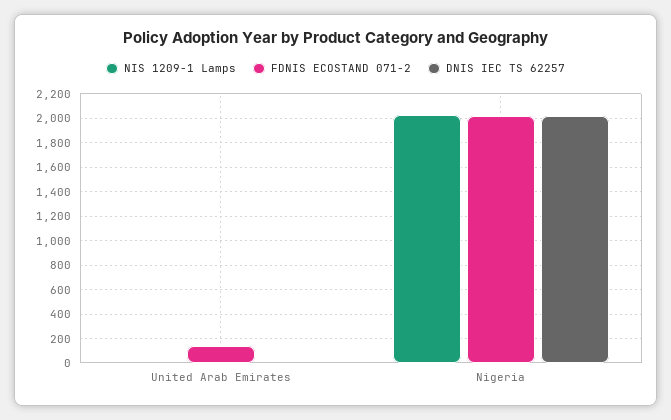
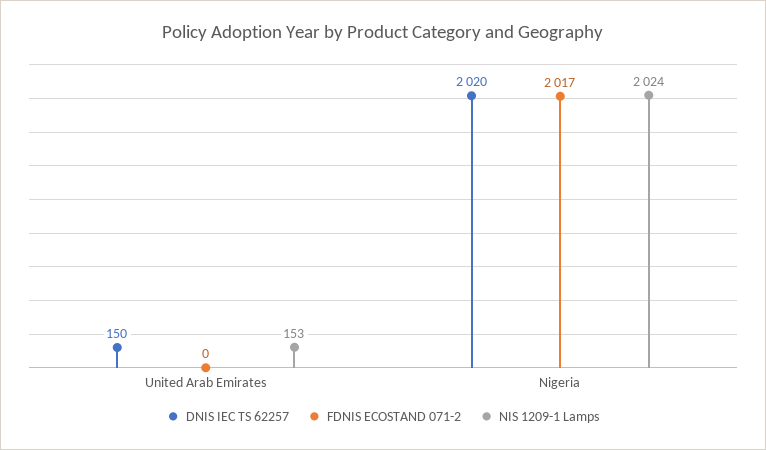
NIS 1209-1 Lamps, United Arab Emirates: 0 -> 153
FDNIS ECOSTAND 071-2, United Arab Emirates: 150 -> 0
DNIS IEC TS 62257, United Arab Emirates: 0 -> 150

